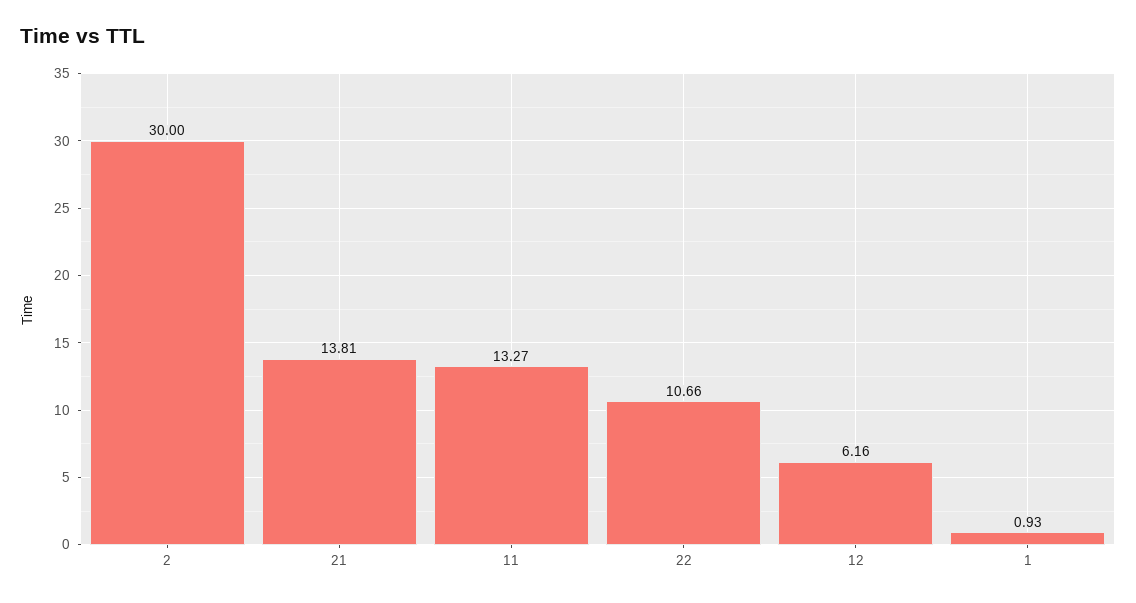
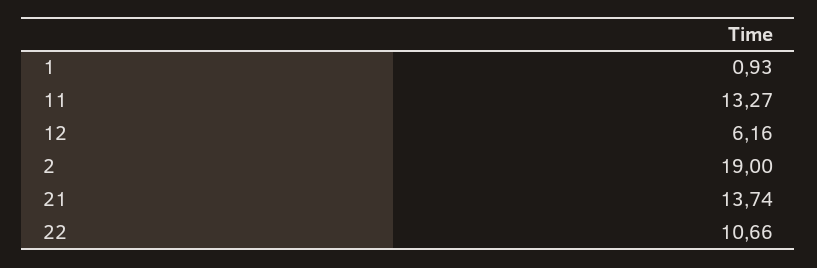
2: 30 -> 19
21: 13.81 -> 13.74

